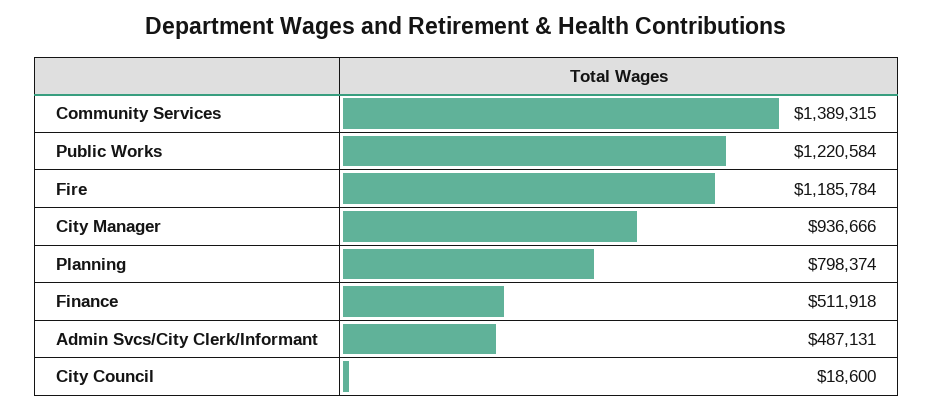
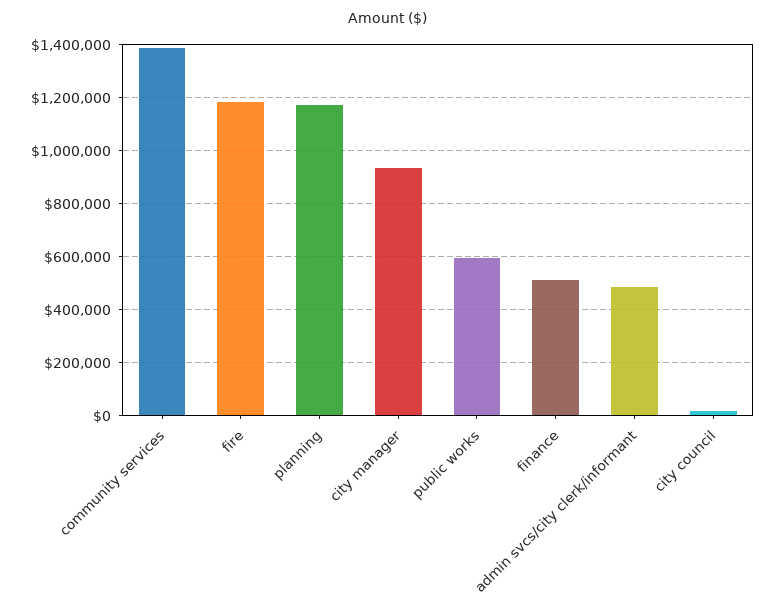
Public Works: 1220584 -> 600000
Planning: 798374 -> 1175000

